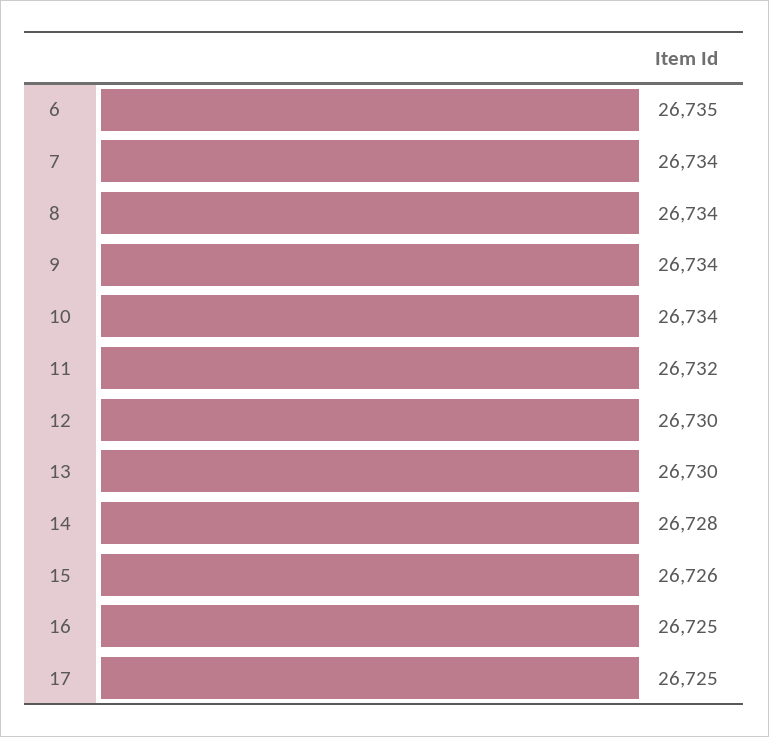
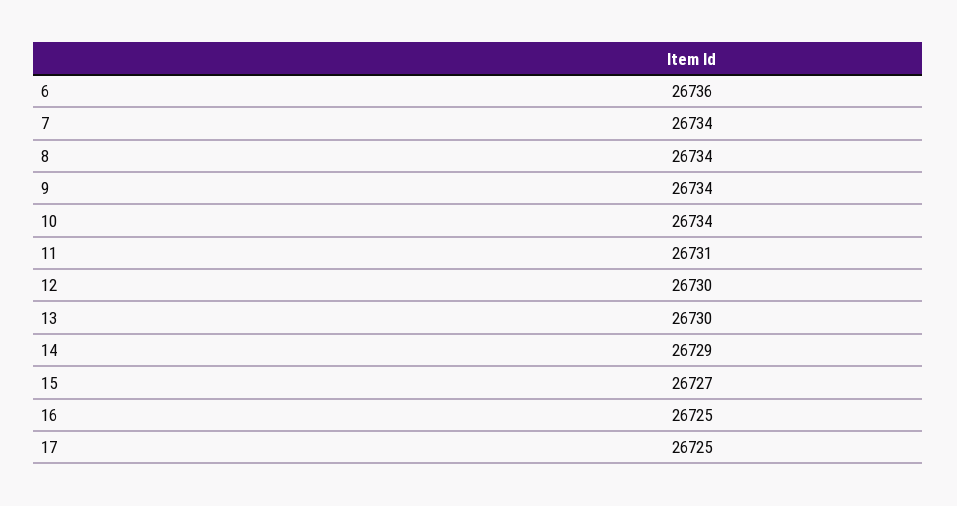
6: 26735 -> 26736
11: 26732 -> 26731
14: 26728 -> 26729
15: 26726 -> 26727

